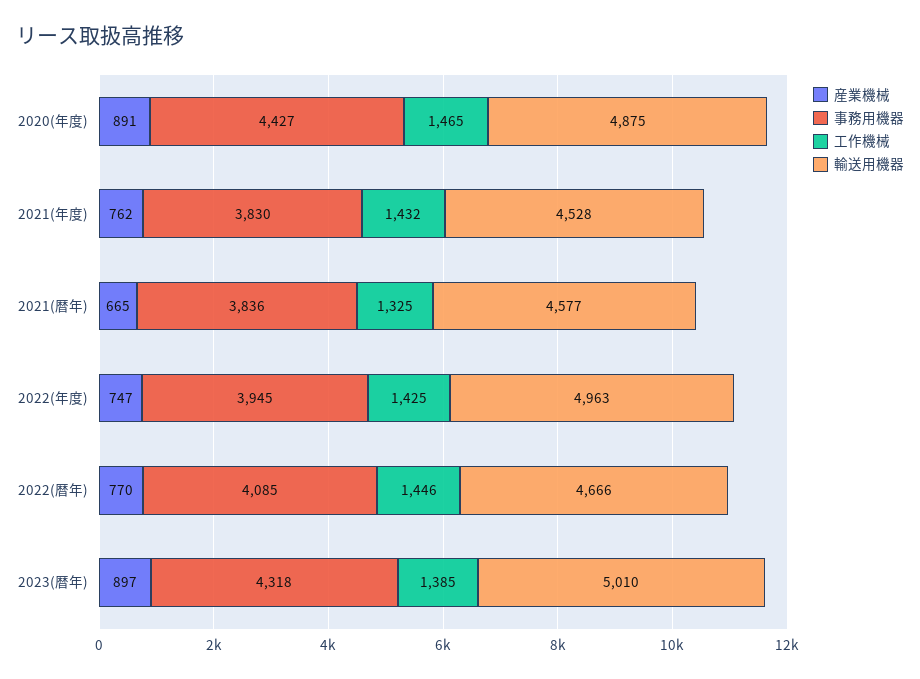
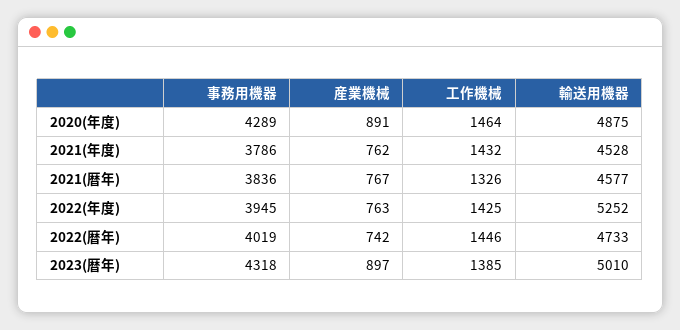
事務用機器, 2020(年度): 4427 -> 4289
工作機械, 2020(年度): 1465 -> 1464
事務用機器, 2021(年度): 3830 -> 3786
産業機械, 2021(暦年): 665 -> 767
工作機械, 2021(暦年): 1325 -> 1326
産業機械, 2022(年度): 747 -> 763
輸送用機器, 2022(年度): 4963 -> 5252
産業機械, 2022(暦年): 770 -> 742
事務用機器, 2022(暦年): 4085 -> 4019
輸送用機器, 2022(暦年): 4666 -> 4733

